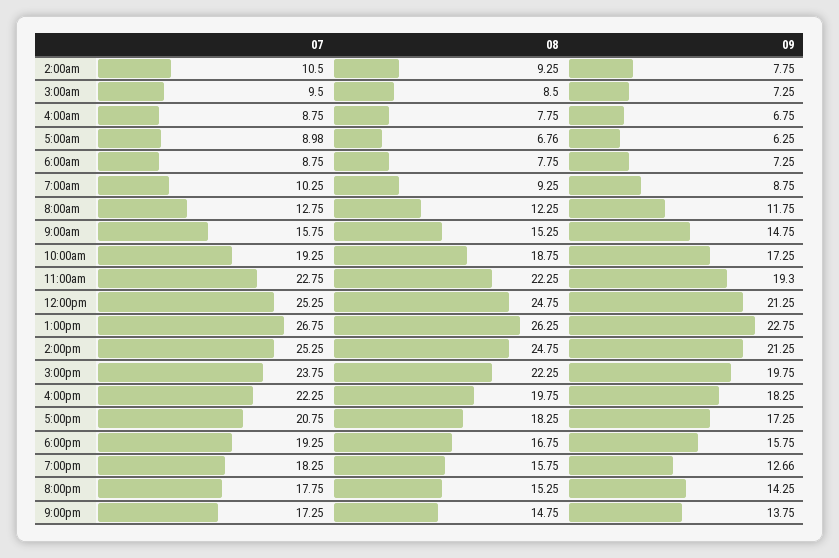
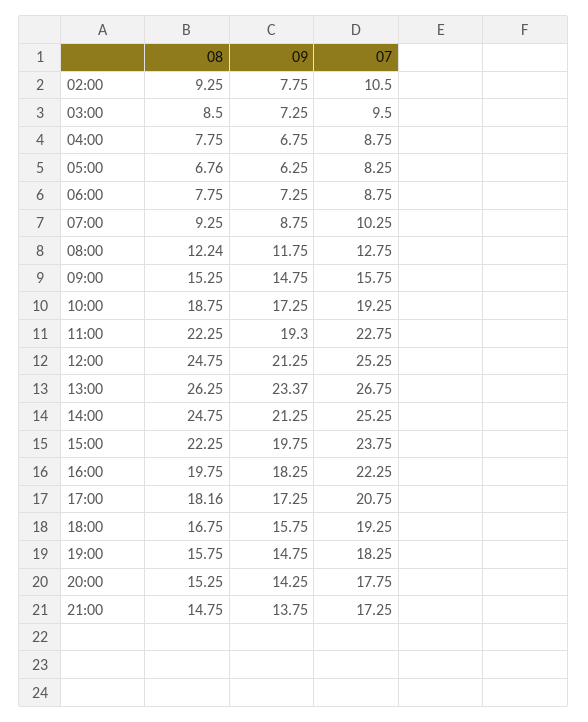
07, 5:00am: 8.98 -> 8.25
08, 8:00am: 12.25 -> 12.24
09, 1:00pm: 22.75 -> 23.37
08, 5:00pm: 18.25 -> 18.16
09, 7:00pm: 12.66 -> 14.75

